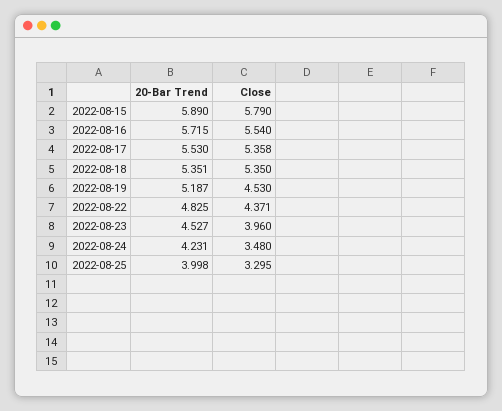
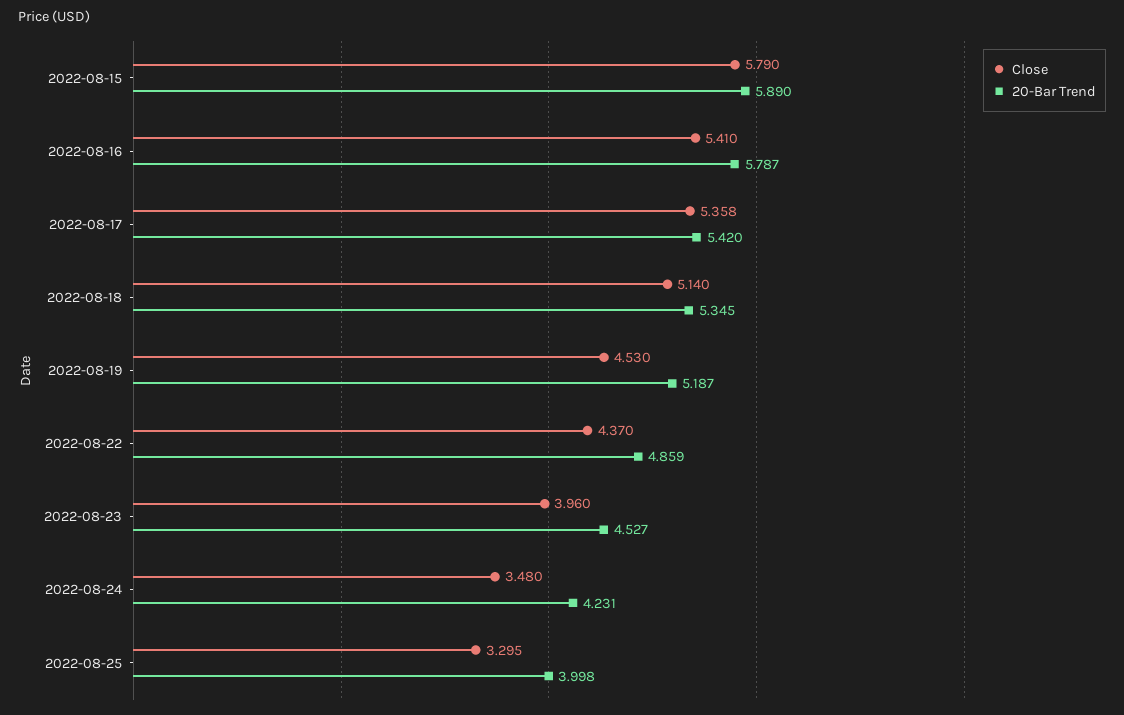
20-Bar Trend, 2022-08-16: 5.715 -> 5.787
Close, 2022-08-16: 5.54 -> 5.41
20-Bar Trend, 2022-08-17: 5.53 -> 5.42
20-Bar Trend, 2022-08-18: 5.351 -> 5.345
Close, 2022-08-18: 5.35 -> 5.14
20-Bar Trend, 2022-08-22: 4.825 -> 4.859
Close, 2022-08-22: 4.371 -> 4.37

